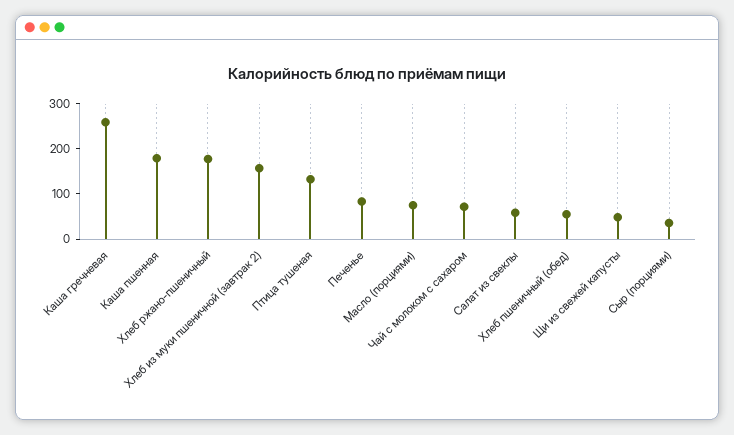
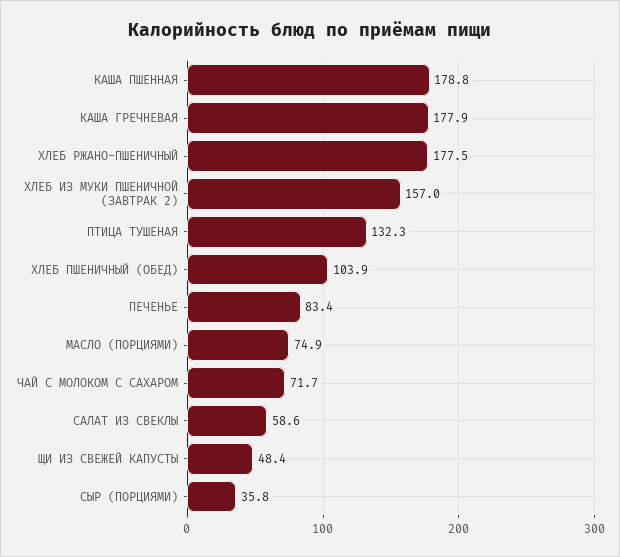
Каша гречневая: 260 -> 177.9
Хлеб пшеничный (обед): 60 -> 103.9

